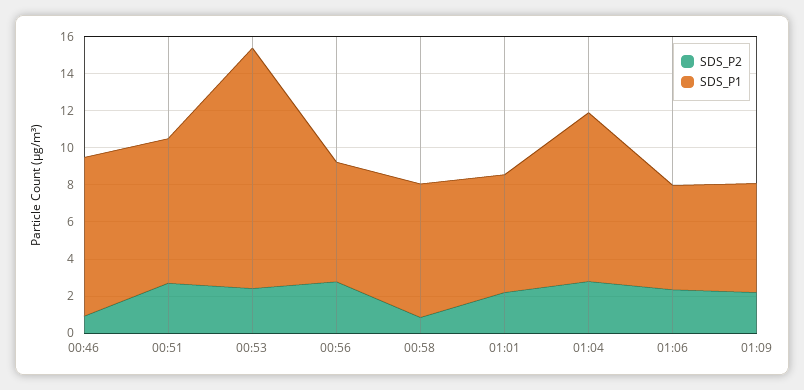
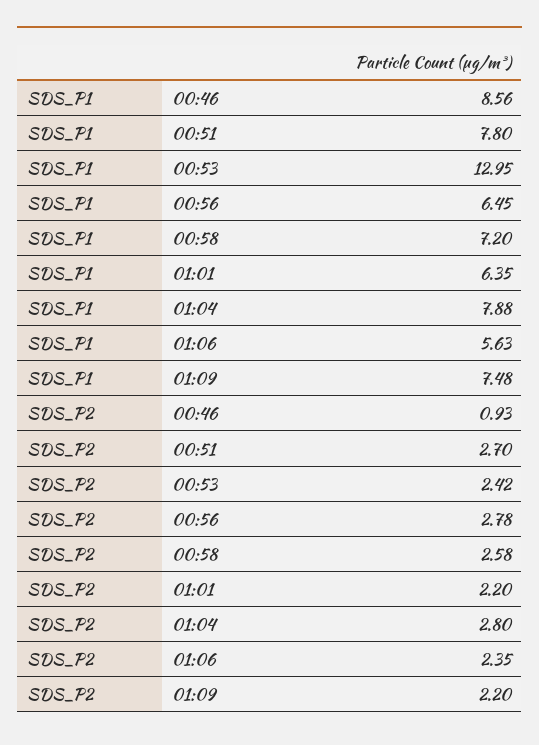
SDS_P2, 00:58: 1 -> 2.58
SDS_P1, 01:04: 9 -> 7.88
SDS_P1, 01:09: 6 -> 7.48

